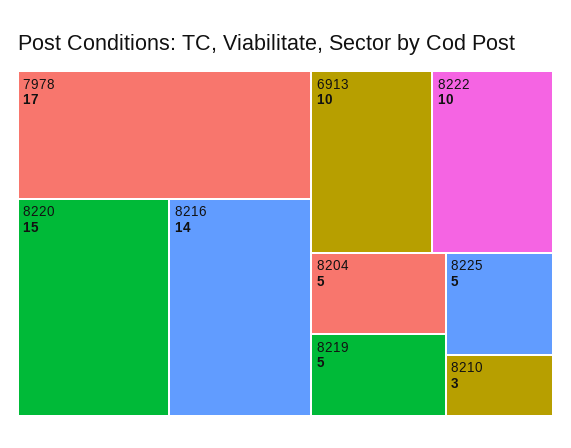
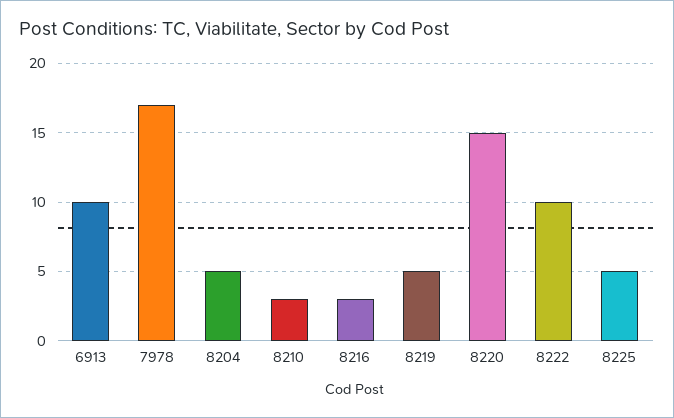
8216: 14 -> 3

